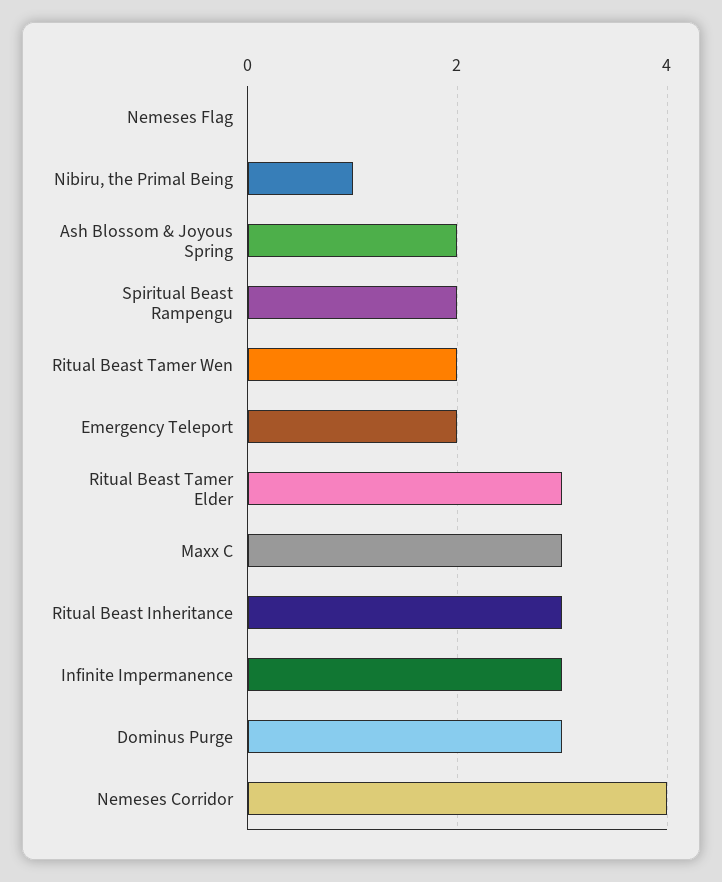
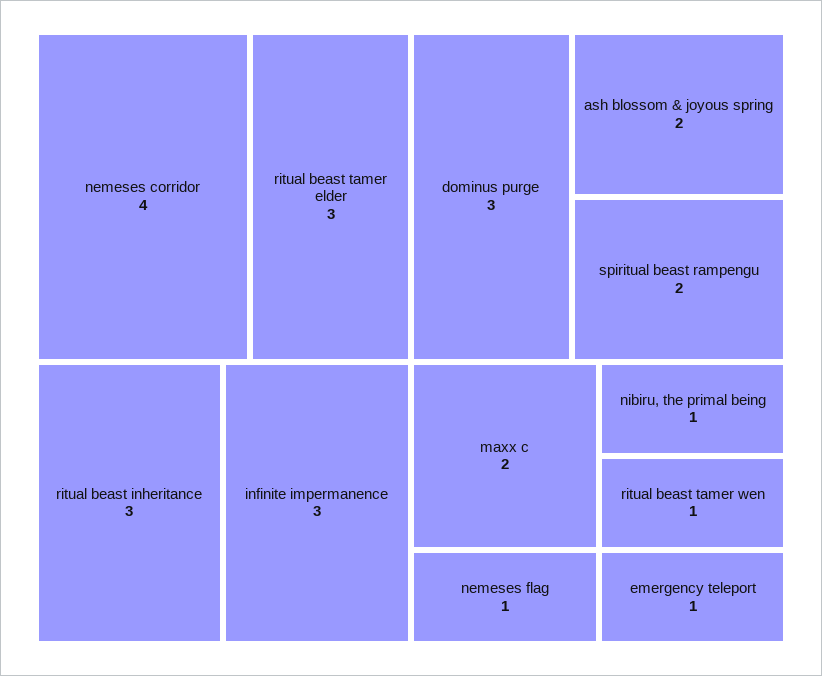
Nemeses Flag: 0 -> 1
Ritual Beast Tamer Wen: 2 -> 1
Emergency Teleport: 2 -> 1
Maxx C: 3 -> 2

